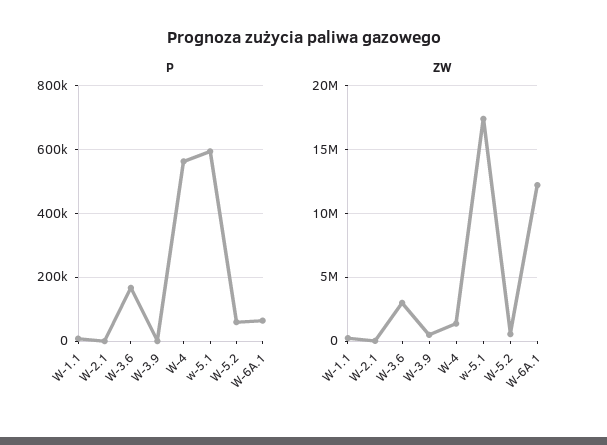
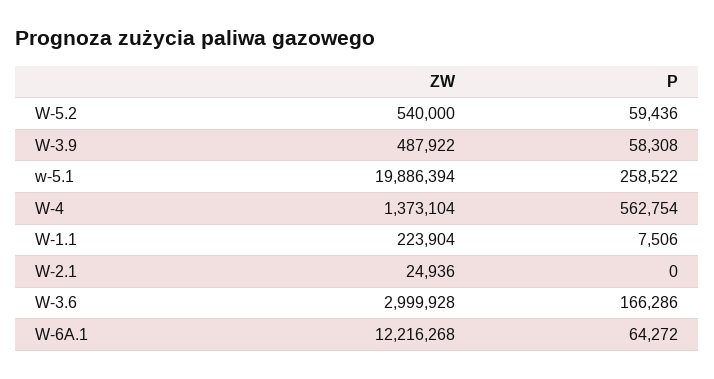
P, W-3.9: 0 -> 58308
P, w-5.1: 600000 -> 258522
ZW, w-5.1: 17500000 -> 19886394

